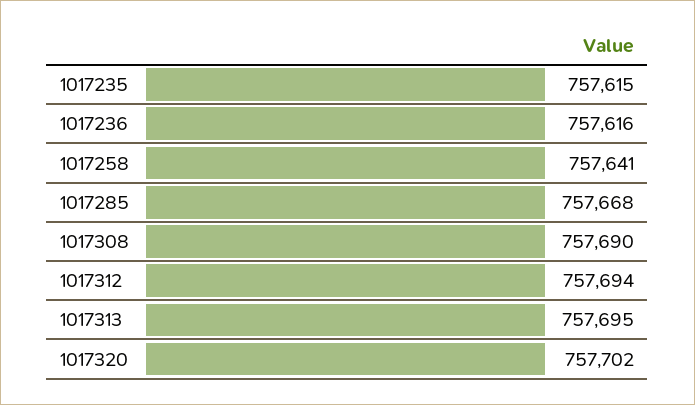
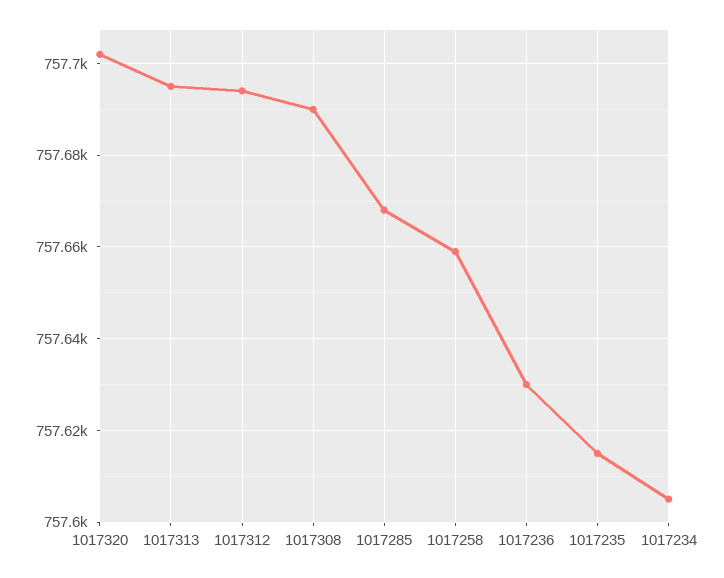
1017236: 757616 -> 757630
1017258: 757641 -> 757660
1017234: none -> 757605

